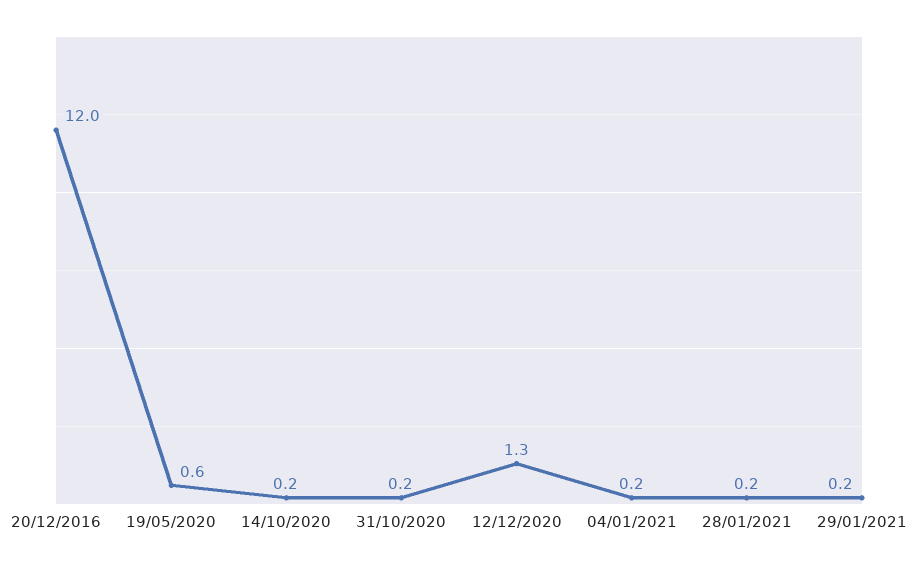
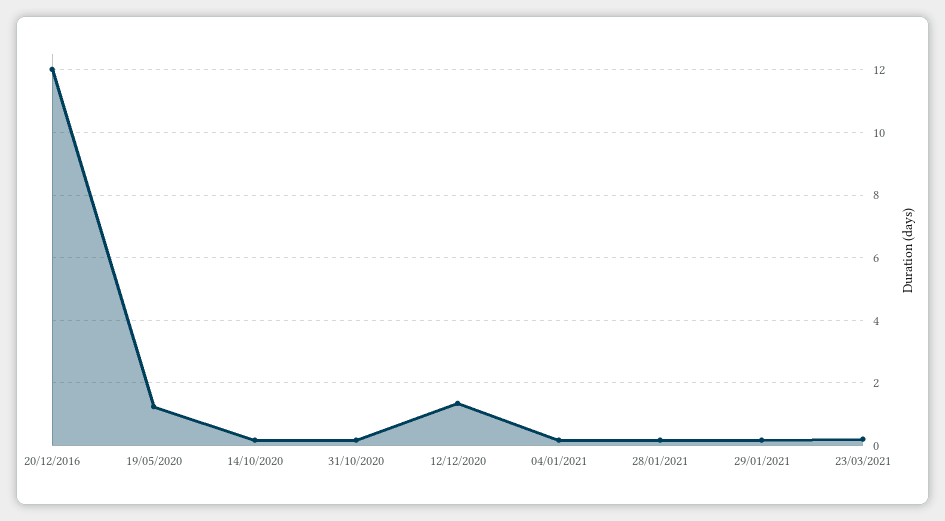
19/05/2020: 0.6 -> 1.2
23/03/2021: none -> 0.2

